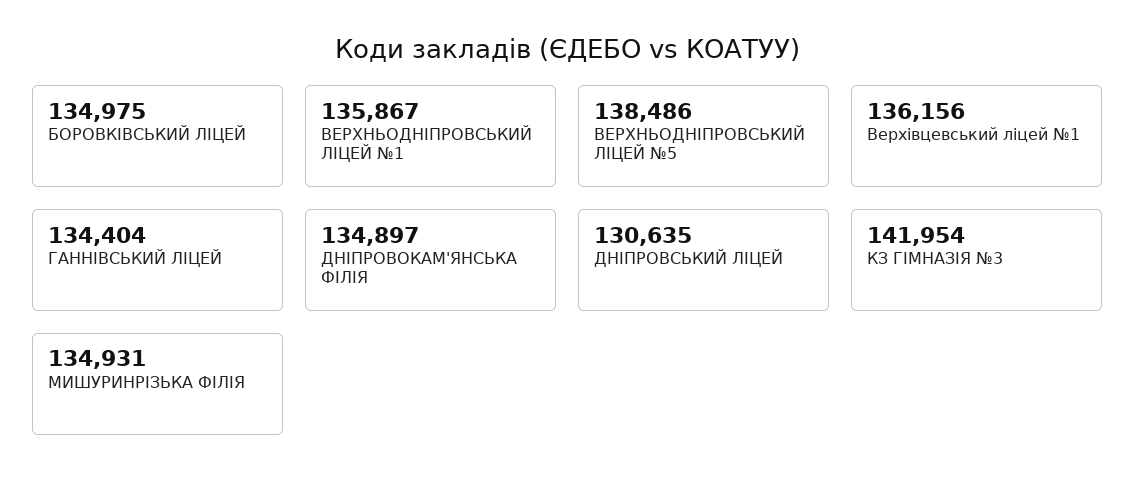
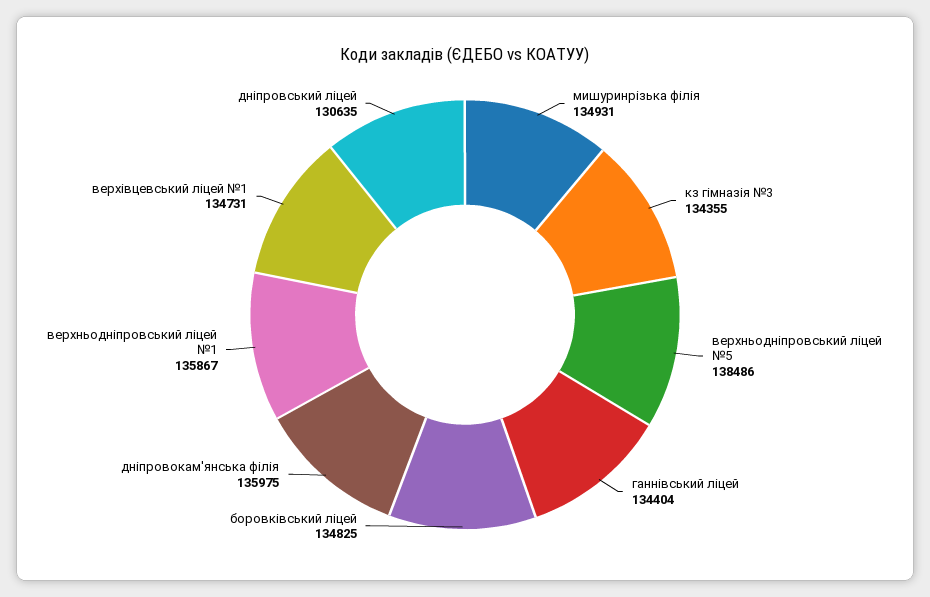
БОРОВКІВСЬКИЙ ЛІЦЕЙ: 134975 -> 134825
Верхівцевський ліцей №1: 136156 -> 134731
ДНІПРОВОКАМ'ЯНСЬКА ФІЛІЯ: 134897 -> 135975
КЗ ГІМНАЗІЯ №3: 141954 -> 134355

